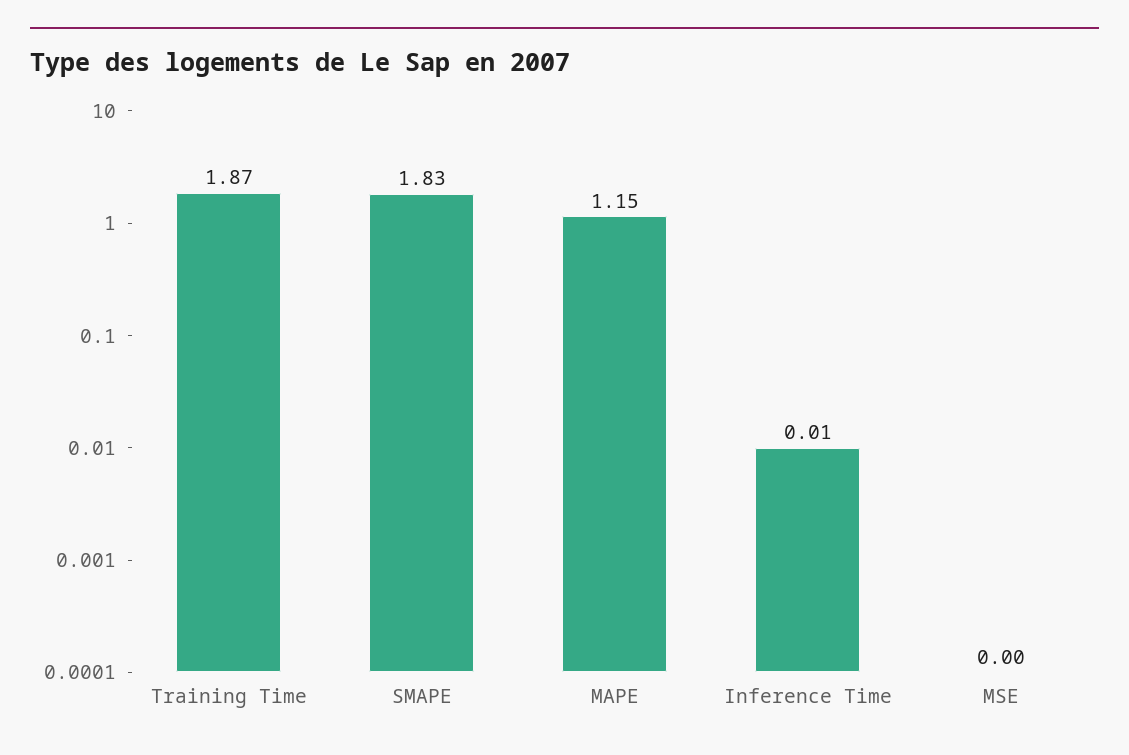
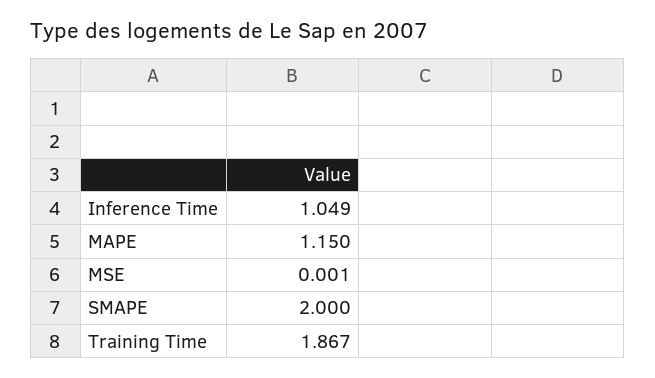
SMAPE: 1.83 -> 2
Inference Time: 0.01 -> 1.049

